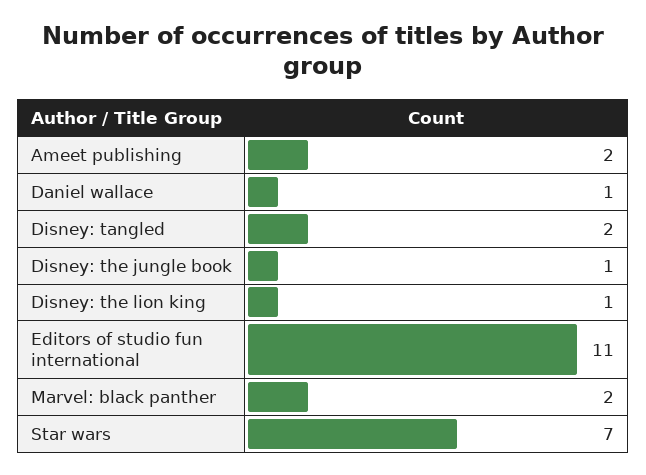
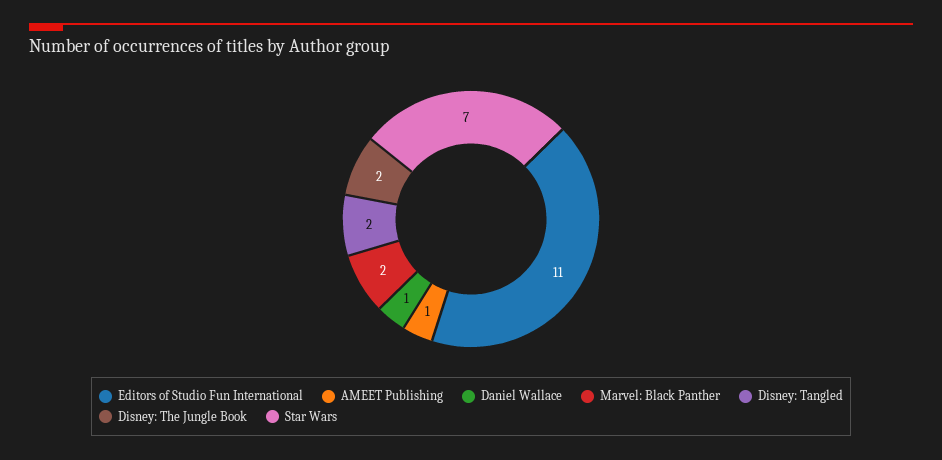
Ameet publishing: 2 -> 1
Disney: the jungle book: 1 -> 2
Disney: the lion king: 1 -> none

